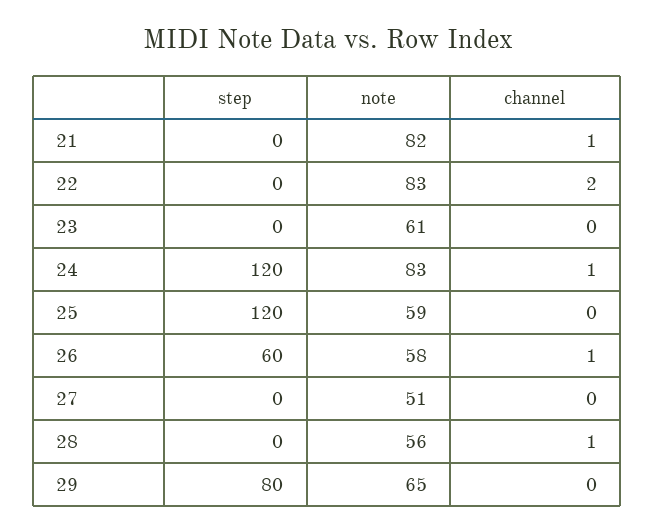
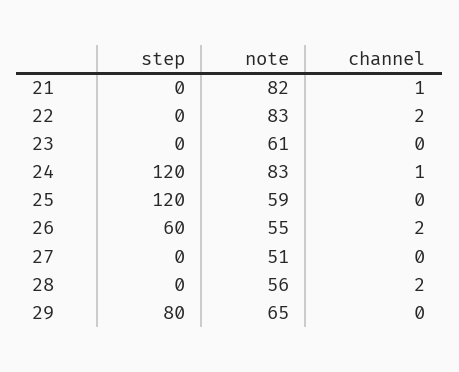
note, 26: 58 -> 55
channel, 26: 1 -> 2
channel, 28: 1 -> 2

